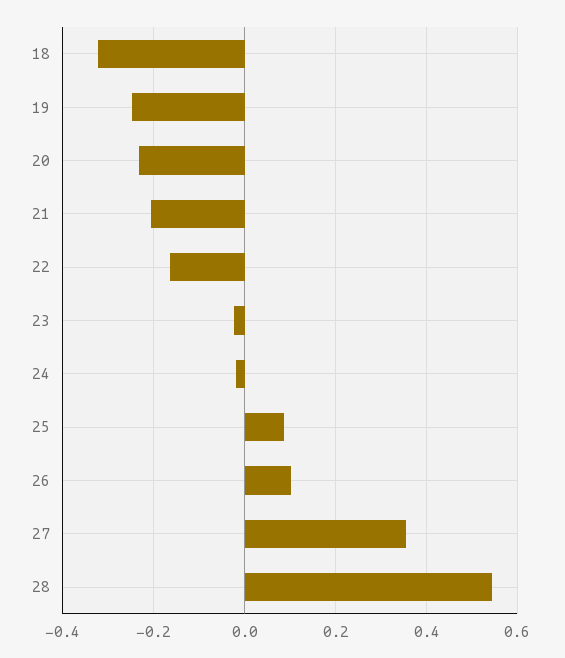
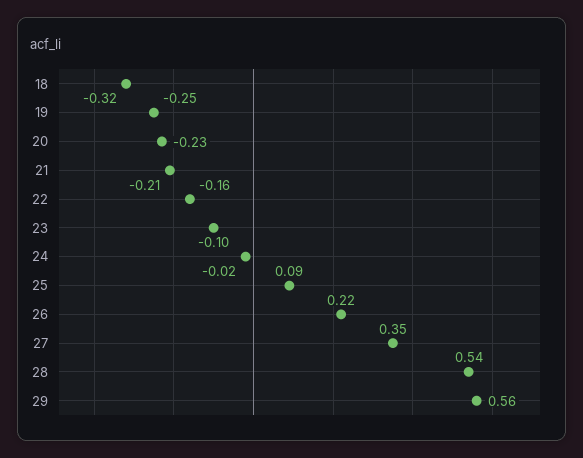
23: -0.02 -> -0.1
26: 0.1 -> 0.22
29: none -> 0.56

